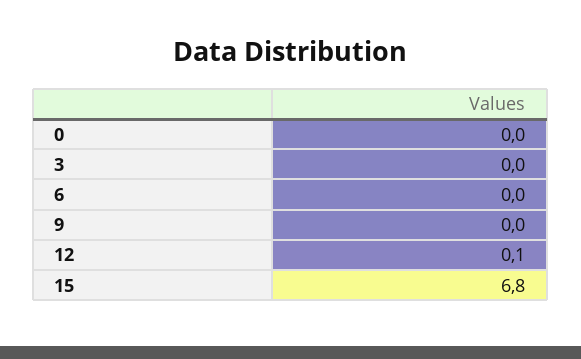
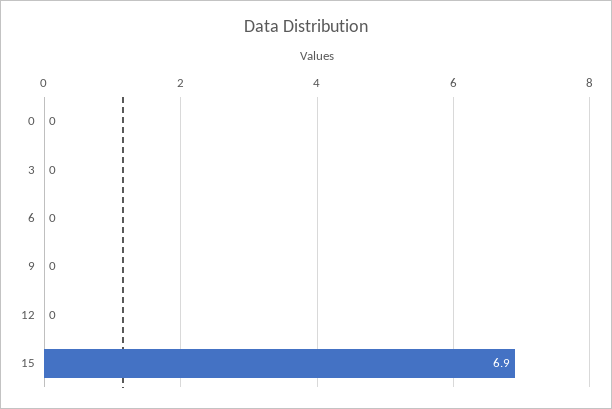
12: 0.1 -> 0
15: 6.8 -> 6.9

